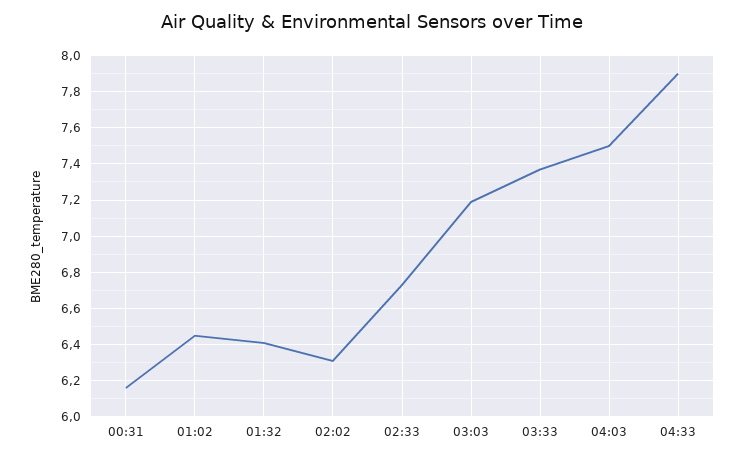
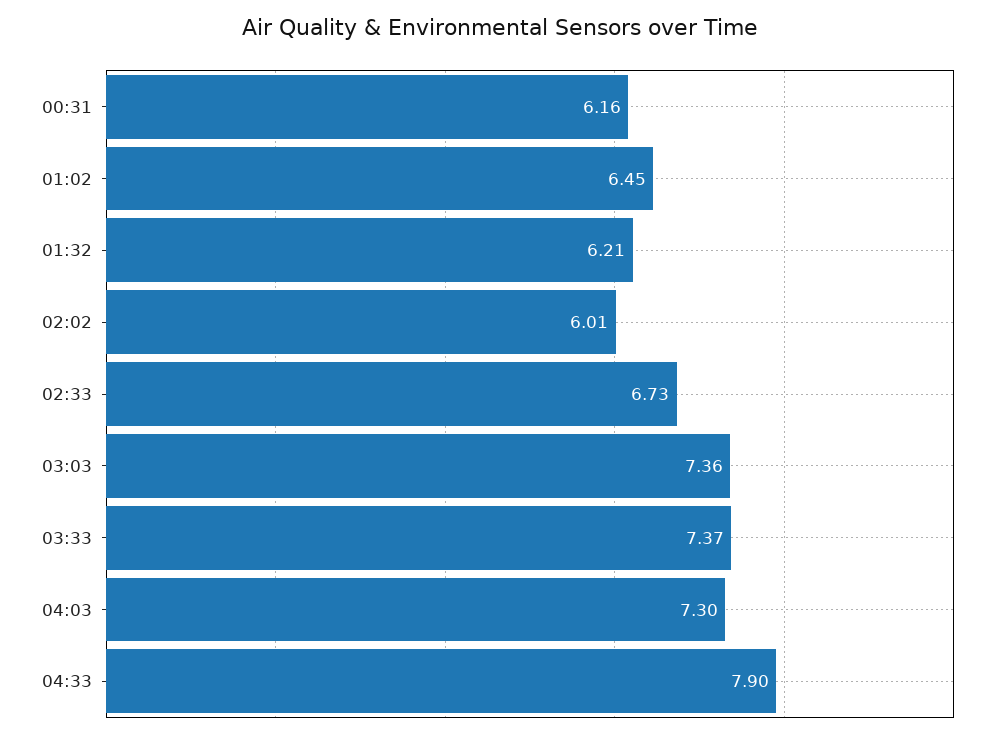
01:32: 6.4 -> 6.21
02:02: 6.3 -> 6.01
03:03: 7.2 -> 7.36
04:03: 7.5 -> 7.3

